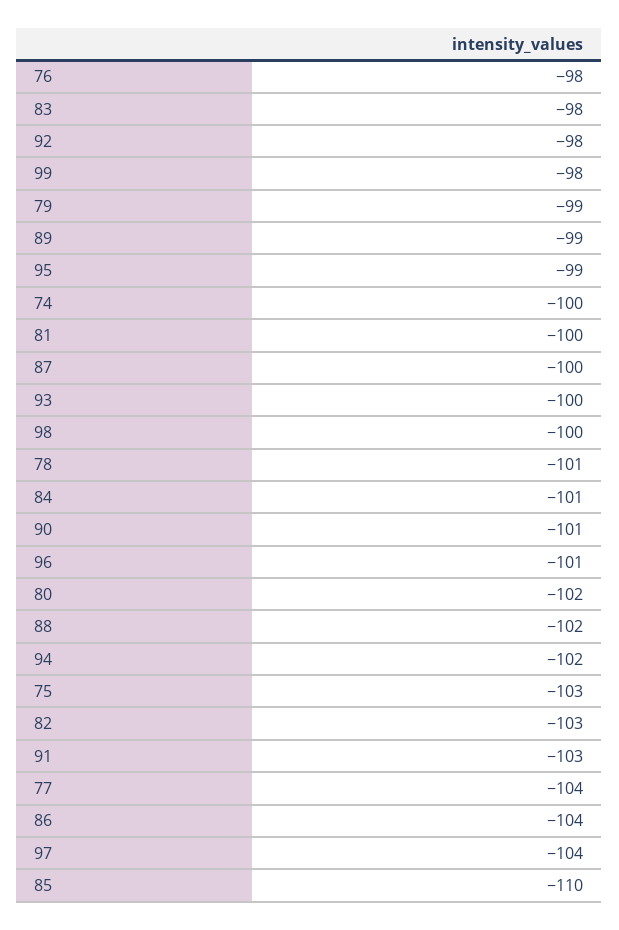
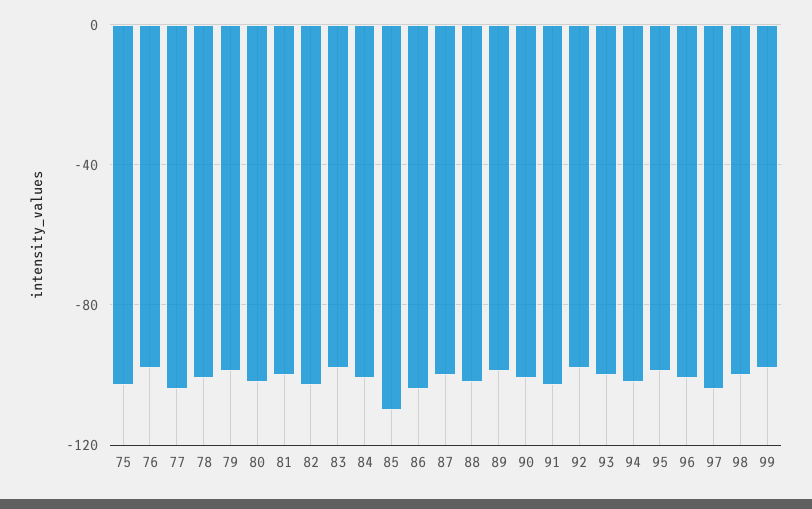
74: -100 -> none

